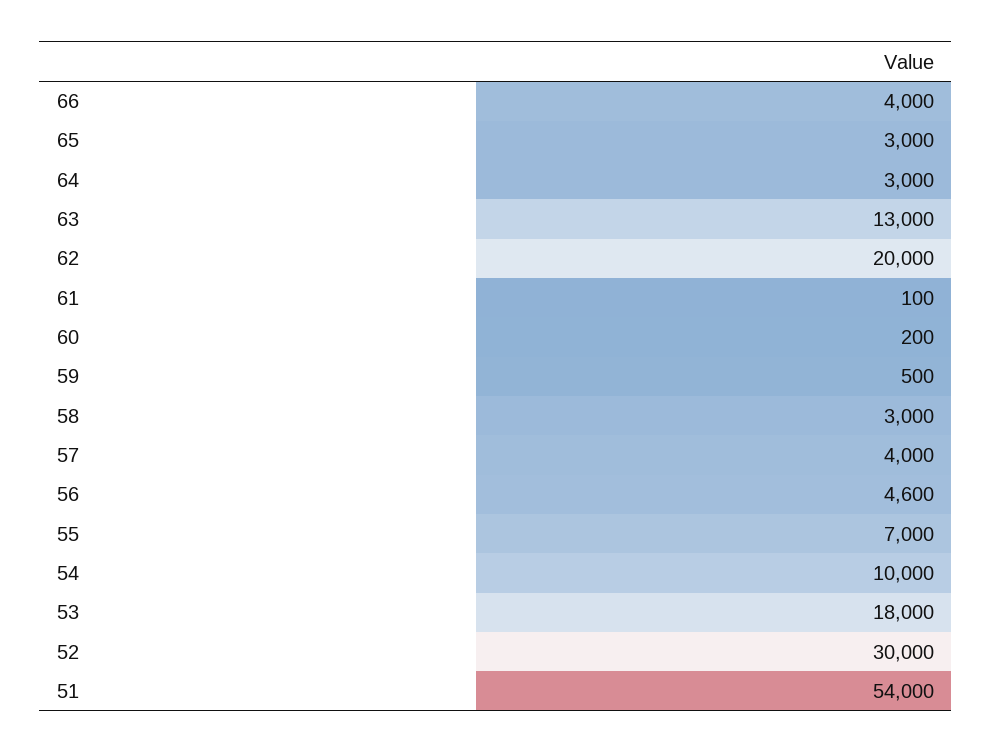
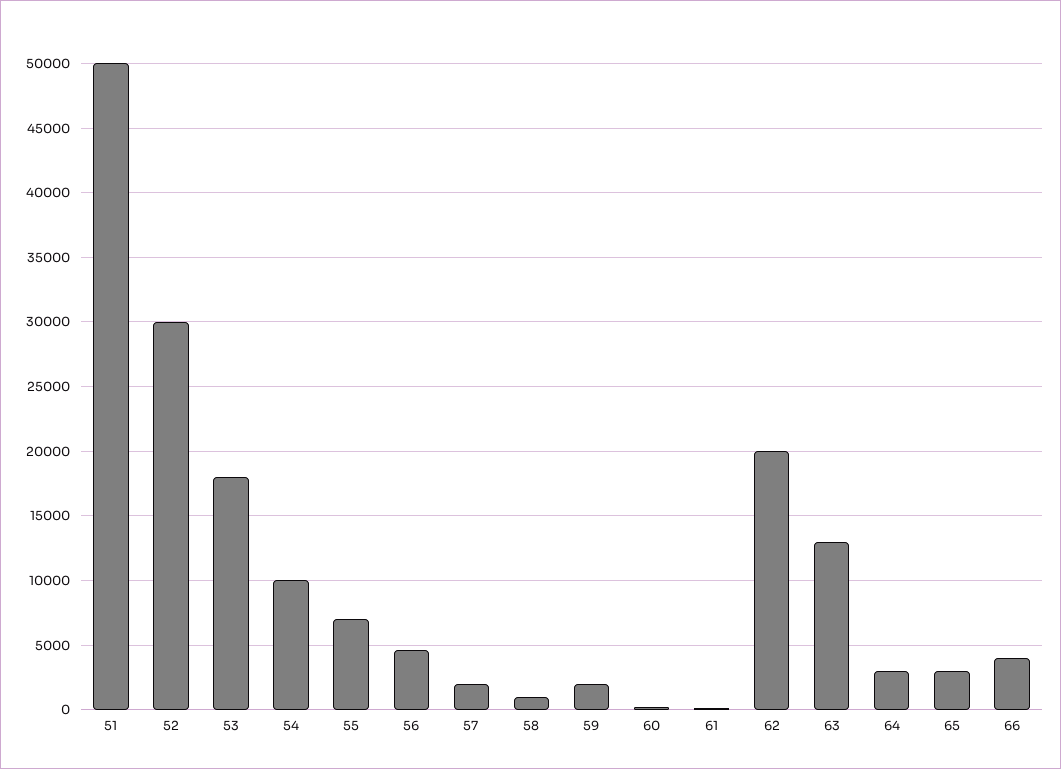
59: 500 -> 2000
58: 3000 -> 1000
57: 4000 -> 2000
51: 54000 -> 50000

